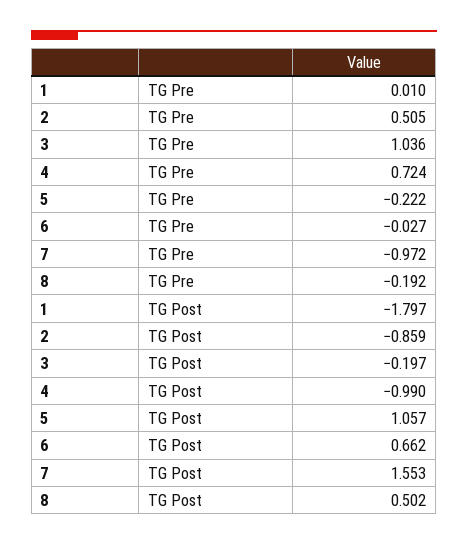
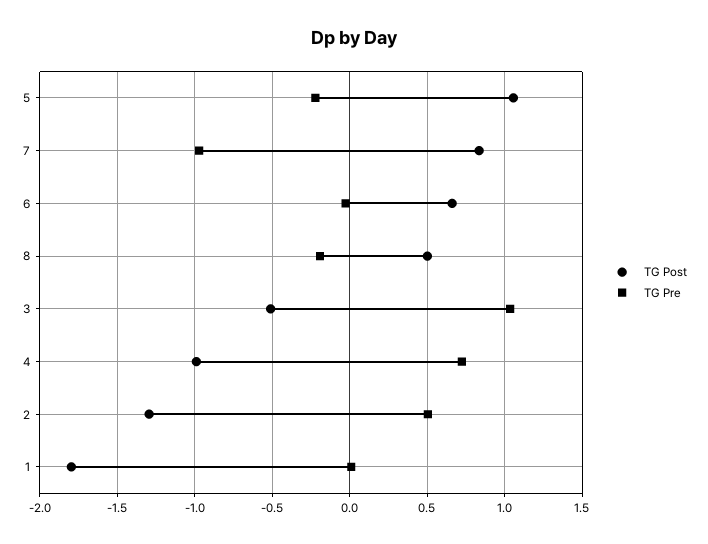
TG Post, 2: -0.859 -> -1.3
TG Post, 3: -0.197 -> -0.5
TG Post, 7: 1.553 -> 0.85

